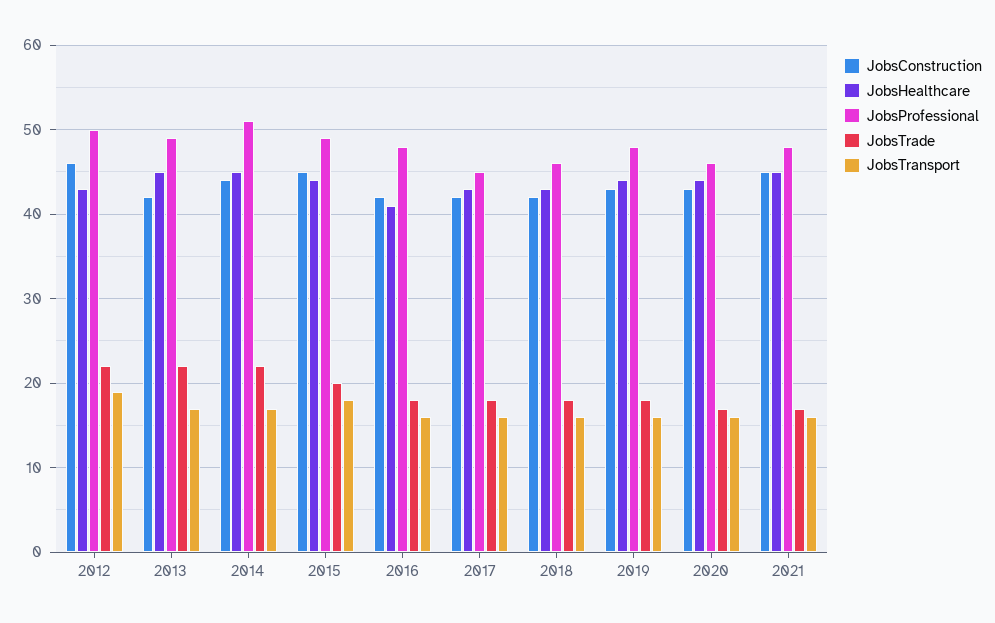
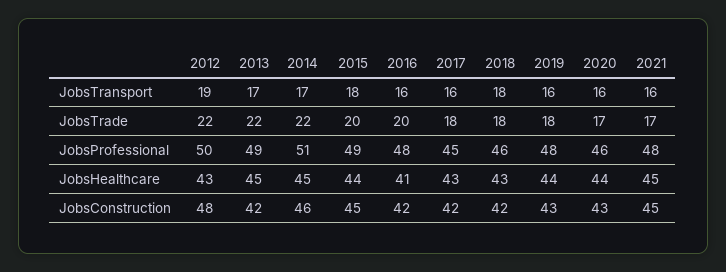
JobsConstruction, 2012: 46 -> 48
JobsConstruction, 2014: 44 -> 46
JobsTrade, 2016: 18 -> 20
JobsTransport, 2018: 16 -> 18

